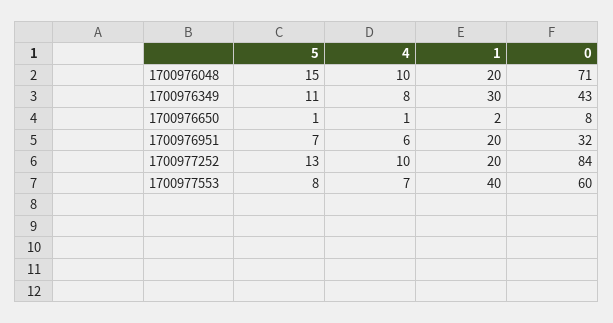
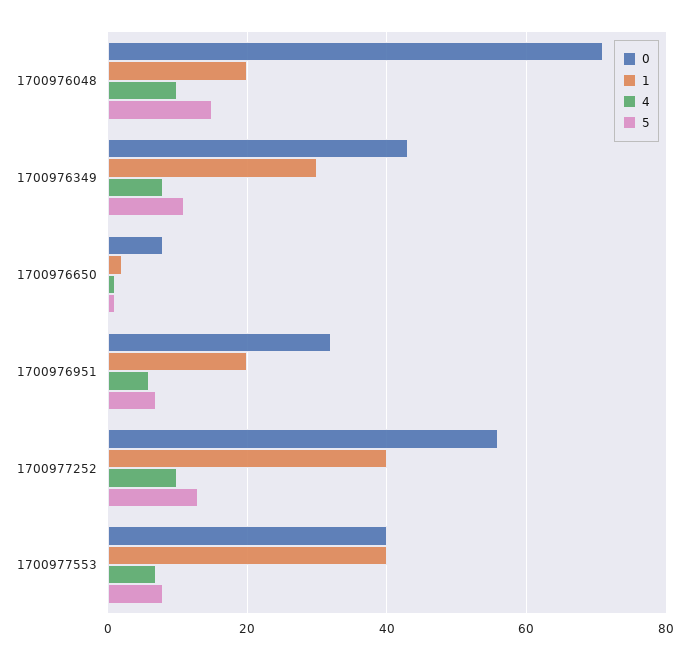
1, 1700977252: 20 -> 40
0, 1700977252: 84 -> 55
0, 1700977553: 60 -> 40

